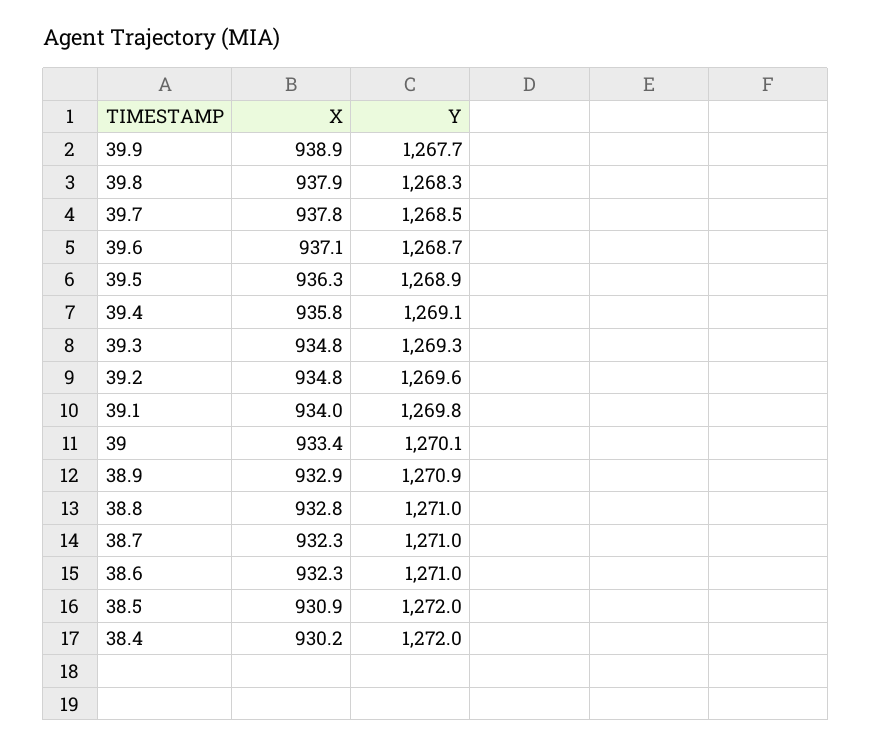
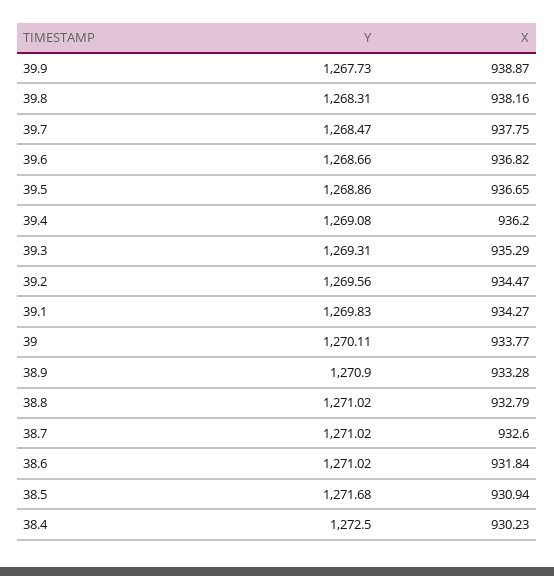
X, 39.8: 937.9 -> 938.16
X, 39.6: 937.1 -> 936.82
X, 39.5: 936.3 -> 936.65
X, 39.4: 935.8 -> 936.2
X, 39.3: 934.8 -> 935.29
X, 39.2: 934.8 -> 934.47
X, 39.1: 934 -> 934.27
X, 39: 933.4 -> 933.77
X, 38.9: 932.9 -> 933.28
X, 38.7: 932.3 -> 932.6
X, 38.6: 932.3 -> 931.84
Y, 38.5: 1272 -> 1271.68
Y, 38.4: 1272 -> 1272.5

